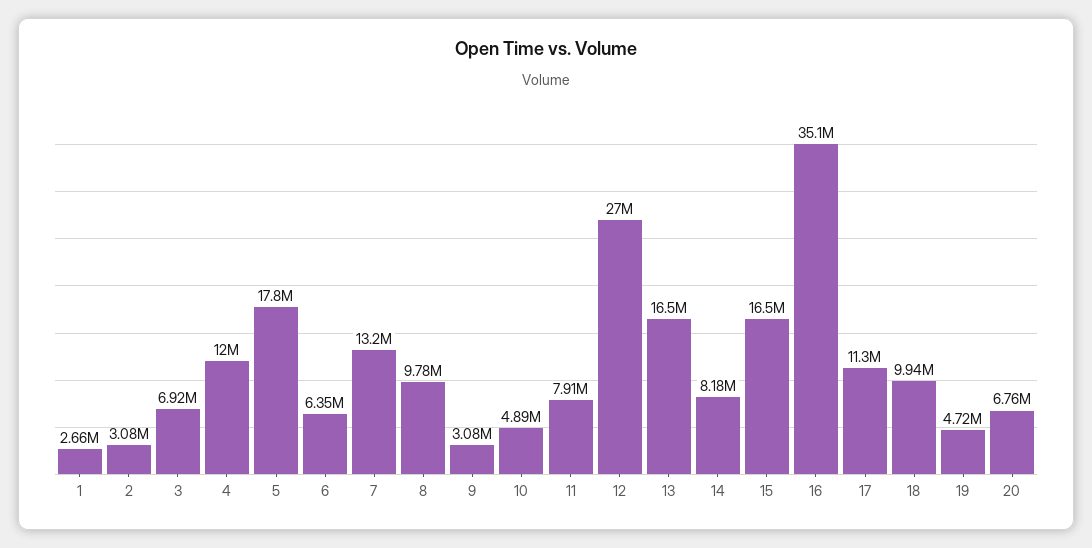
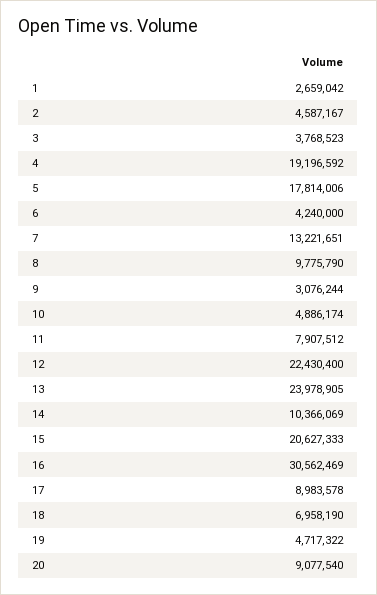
2: 3080000 -> 4587167
3: 6920000 -> 3768523
4: 12000000 -> 19196592
6: 6350000 -> 4240000
12: 27000000 -> 22430400
13: 16500000 -> 23978905
14: 8180000 -> 10366069
15: 16500000 -> 20627333
16: 35100000 -> 30562469
17: 11300000 -> 8983578
18: 9940000 -> 6958190
20: 6760000 -> 9077540

